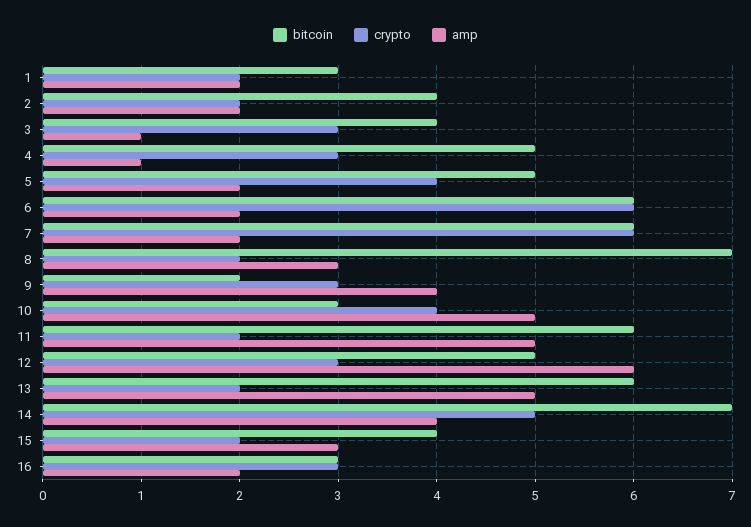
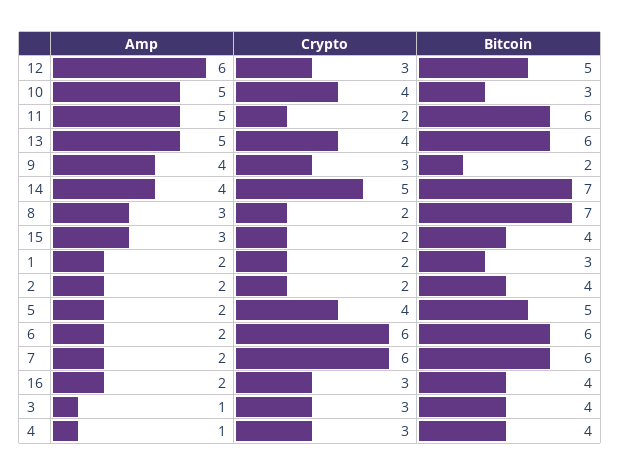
bitcoin, 4: 5 -> 4
crypto, 13: 2 -> 4
bitcoin, 16: 3 -> 4

